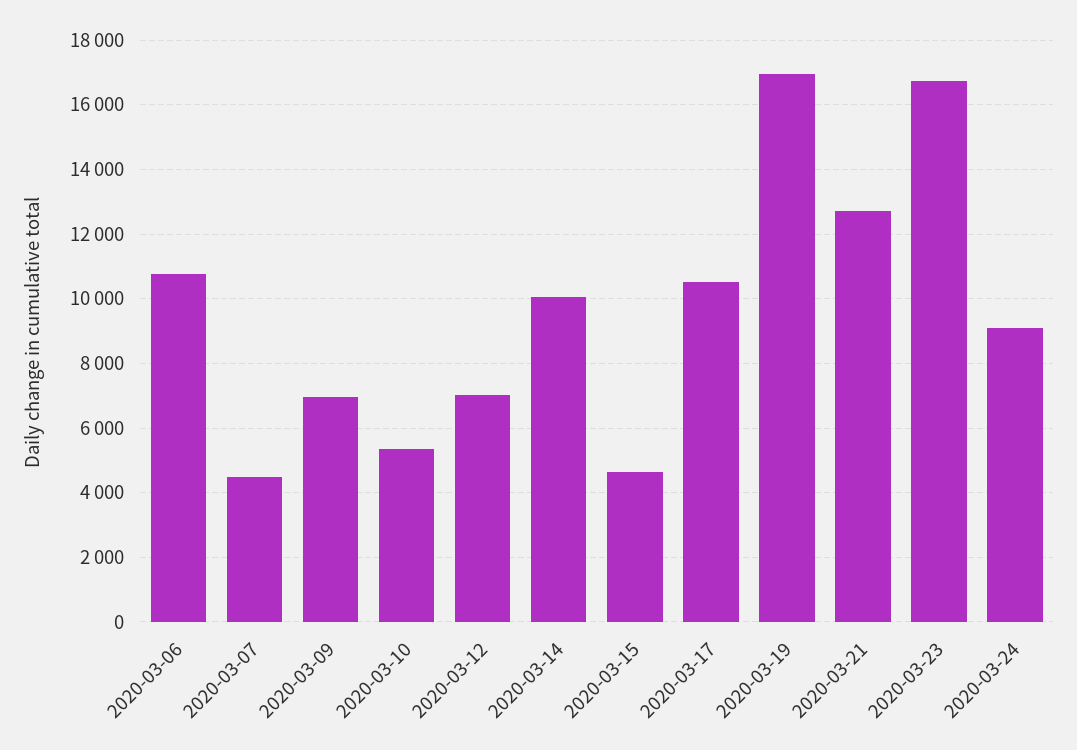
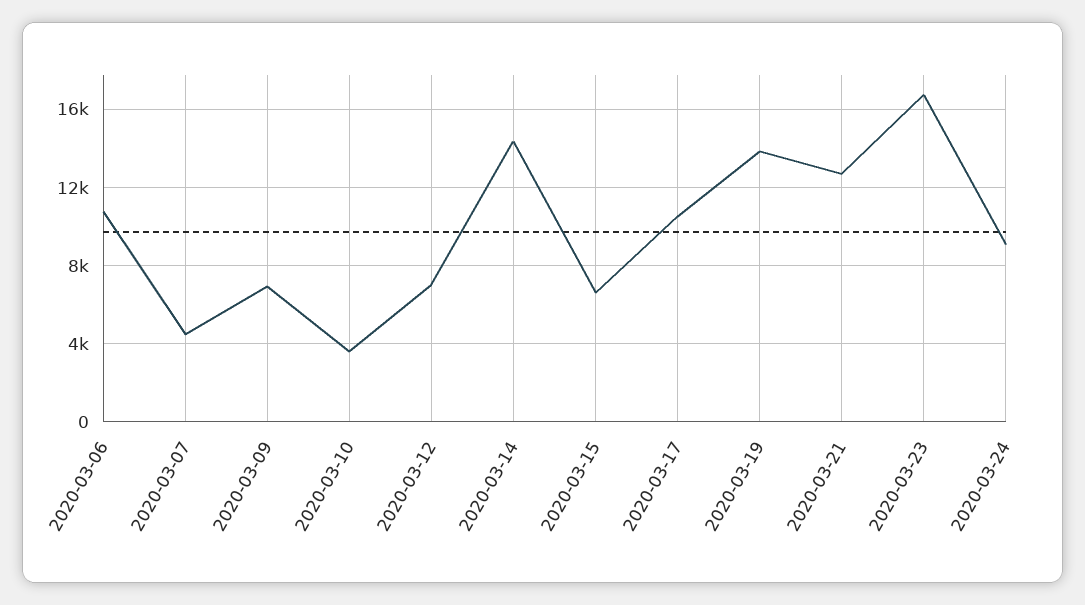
2020-03-10: 5400 -> 3500
2020-03-14: 10000 -> 14500
2020-03-15: 4600 -> 6500
2020-03-19: 17000 -> 14000

